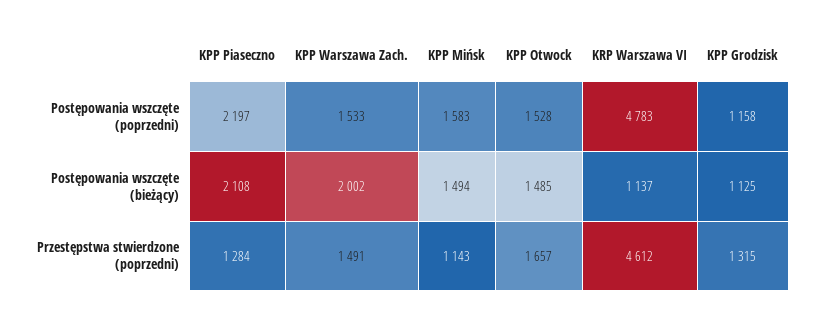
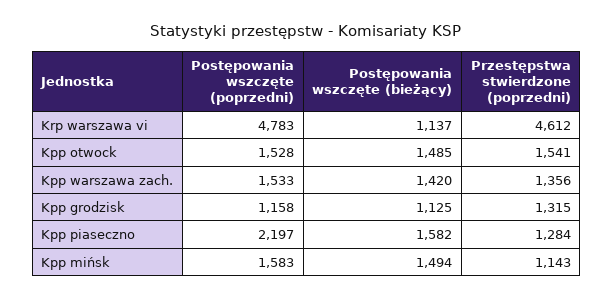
KPP Piaseczno, Postępowania wszczęte (bieżący): 2108 -> 1582
KPP Warszawa Zach., Postępowania wszczęte (bieżący): 2002 -> 1420
KPP Warszawa Zach., Przestępstwa stwierdzone (poprzedni): 1491 -> 1356
KPP Otwock, Przestępstwa stwierdzone (poprzedni): 1657 -> 1541

